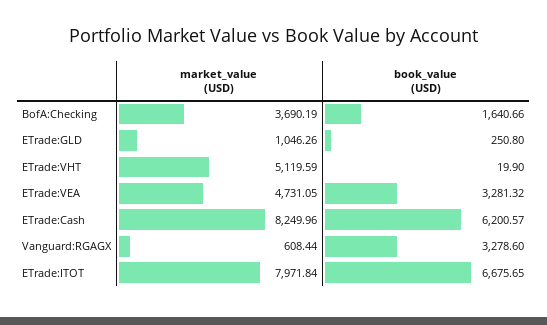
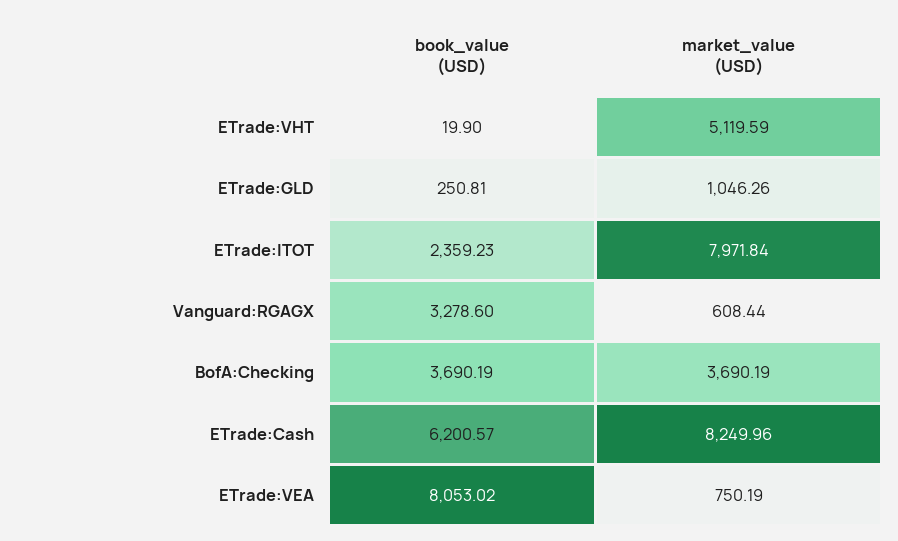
book_value (USD), BofA:Checking: 1640.66 -> 3690.19
book_value (USD), ETrade:GLD: 250.8 -> 250.81
market_value (USD), ETrade:VEA: 4731.05 -> 750.19
book_value (USD), ETrade:VEA: 3281.32 -> 8053.02
book_value (USD), ETrade:ITOT: 6675.65 -> 2359.23

